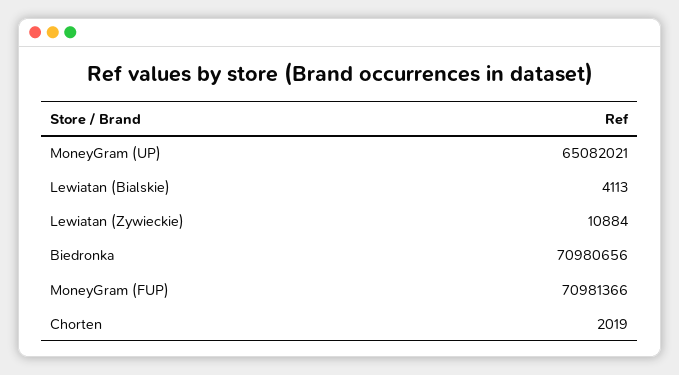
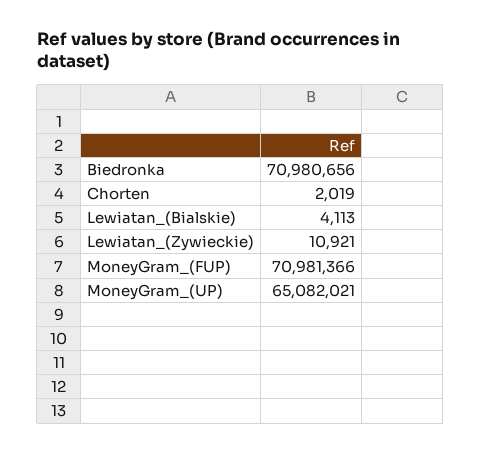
Lewiatan (Zywieckie): 10884 -> 10921

